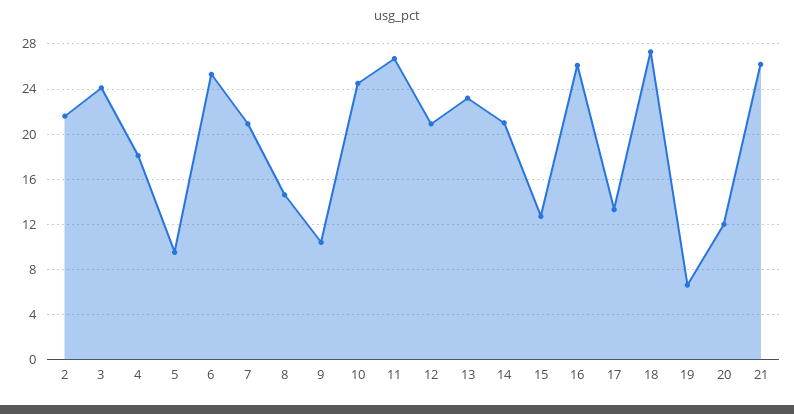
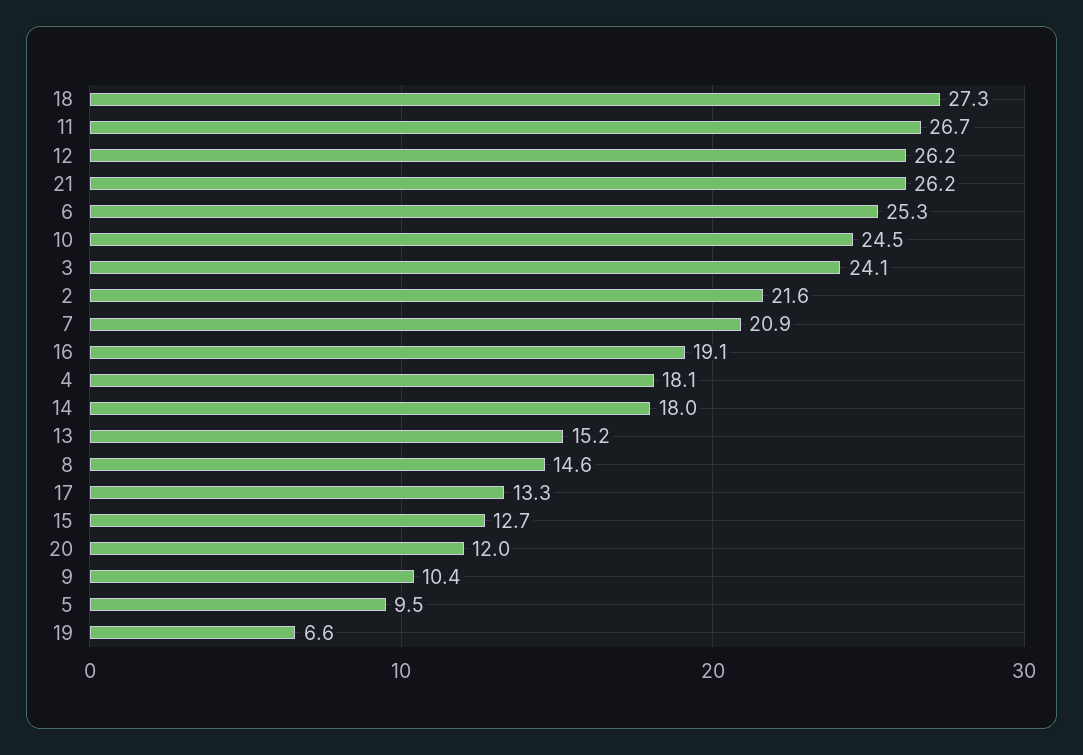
12: 21 -> 26.2
13: 23 -> 15.2
14: 21 -> 18
16: 26 -> 19.1

